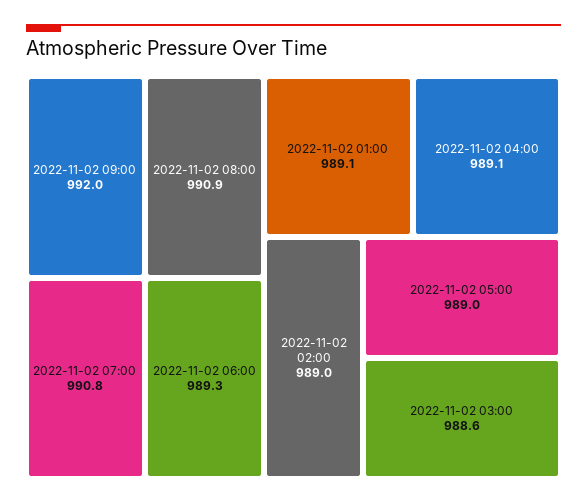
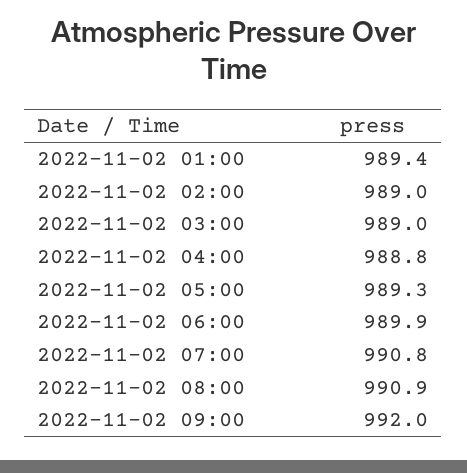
2022-11-02 06:00: 989.3 -> 989.9
2022-11-02 01:00: 989.1 -> 989.4
2022-11-02 04:00: 989.1 -> 988.8
2022-11-02 05:00: 989 -> 989.3
2022-11-02 03:00: 988.6 -> 989

